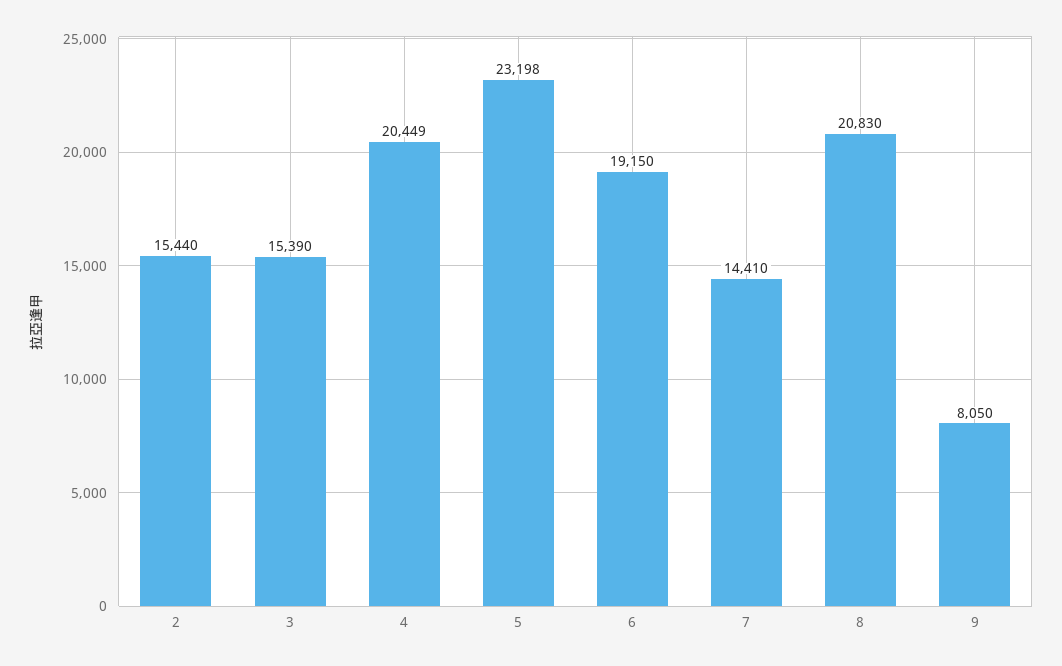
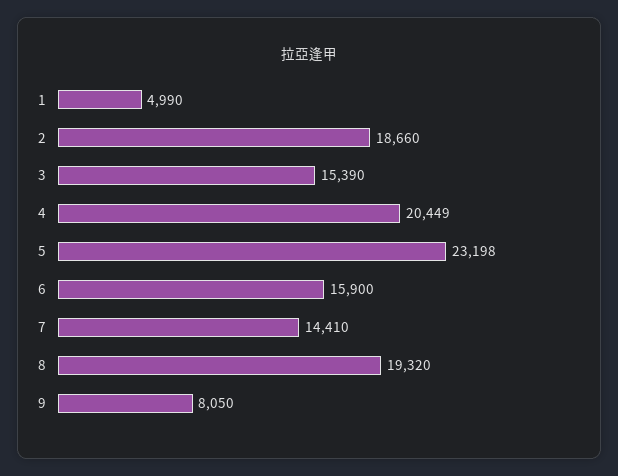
2: 15440 -> 18660
6: 19150 -> 15900
8: 20830 -> 19320
1: none -> 4990

